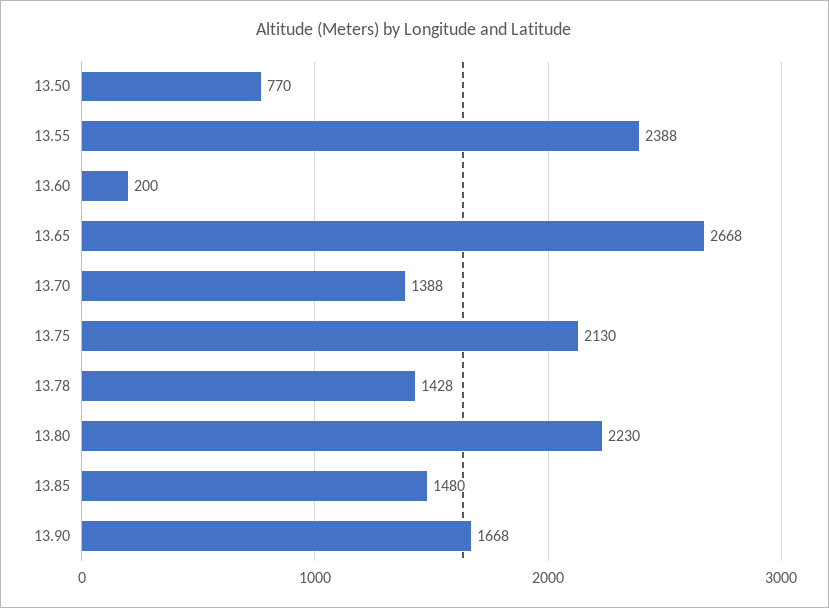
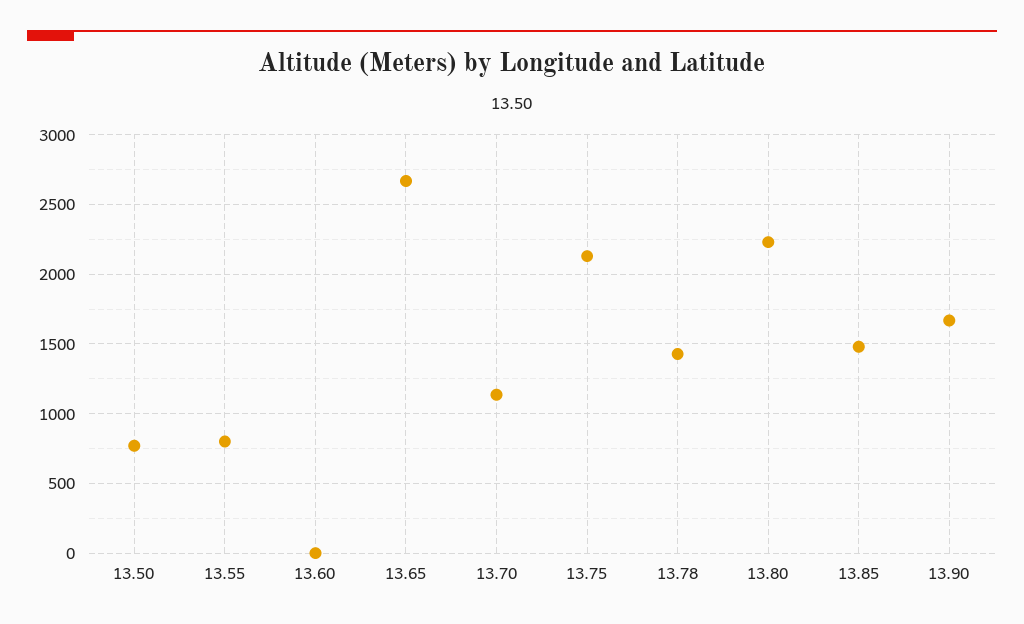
13.55: 2388 -> 800
13.60: 200 -> 0
13.70: 1388 -> 1150

